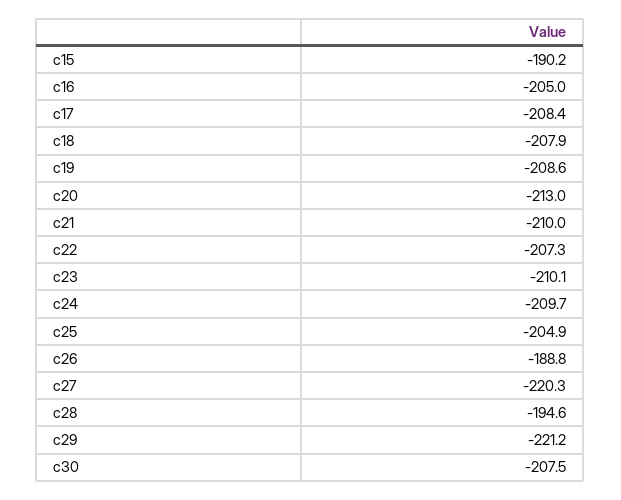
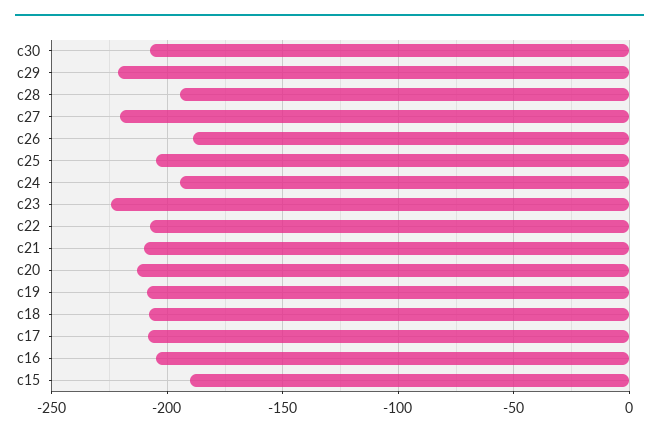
c23: -210.1 -> -225
c24: -209.7 -> -195

